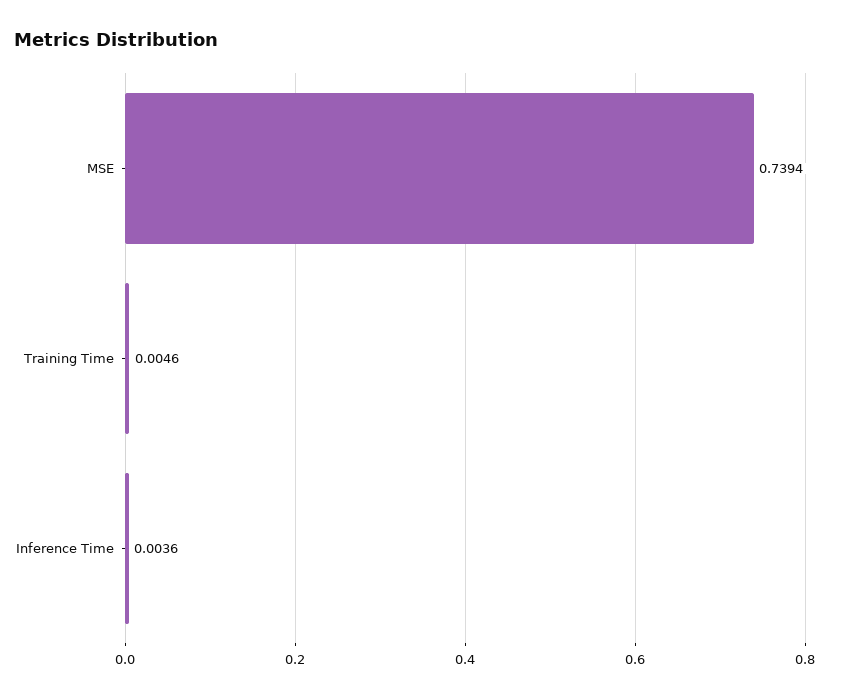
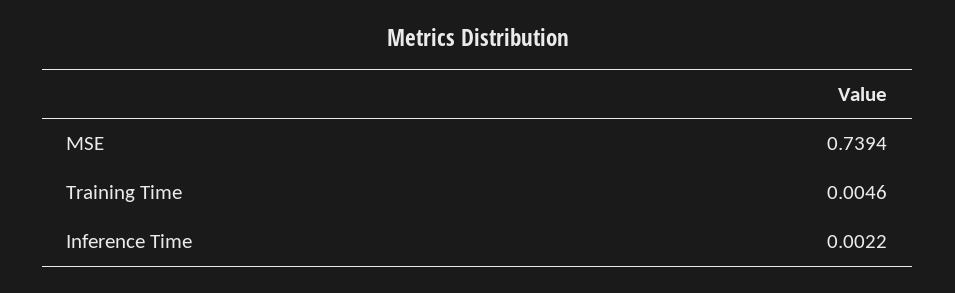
Inference Time: 0.0036 -> 0.0022

